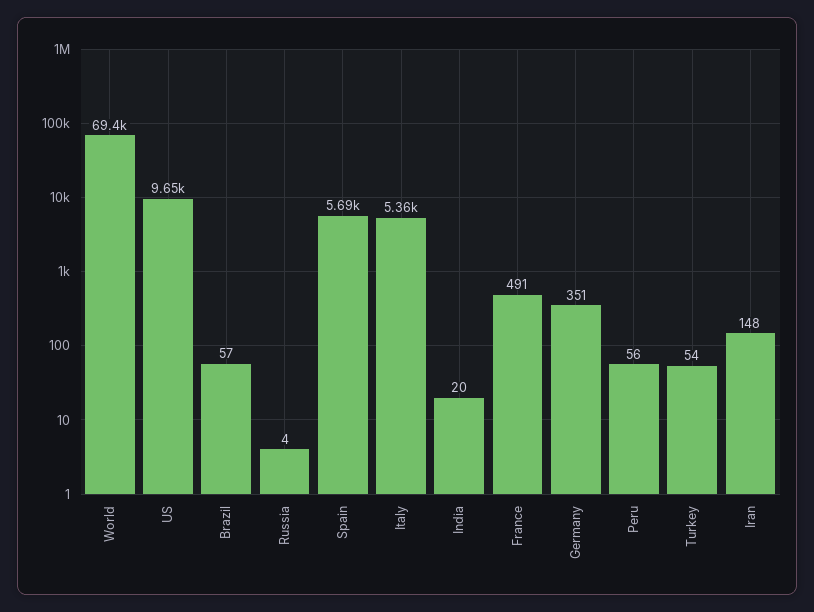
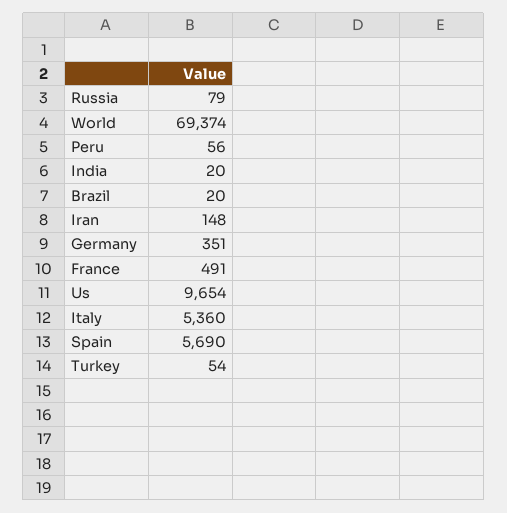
Brazil: 57 -> 20
Russia: 4 -> 79

